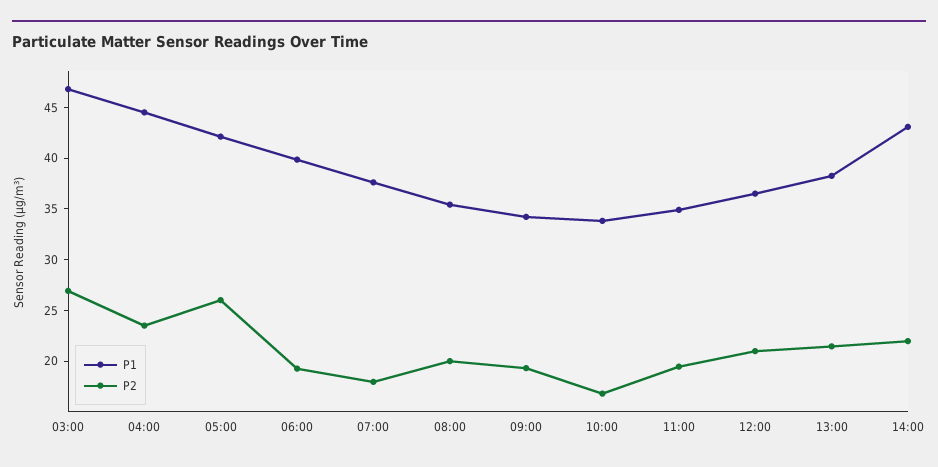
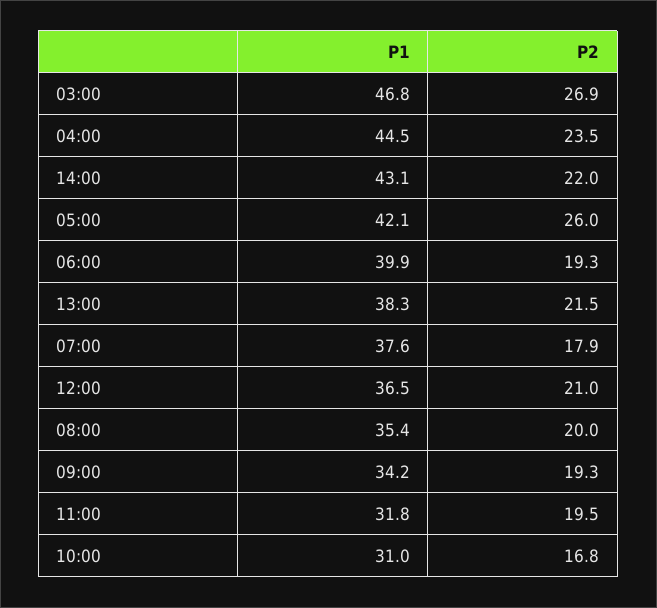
P1, 10:00: 34 -> 31
P1, 11:00: 35 -> 31.8

